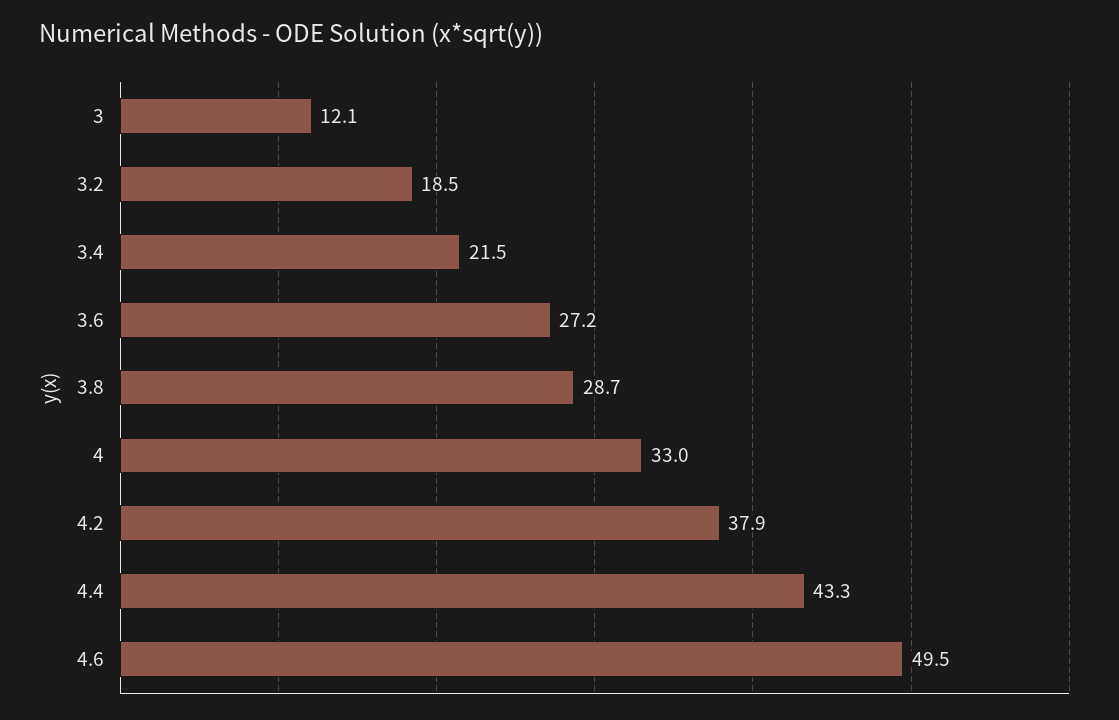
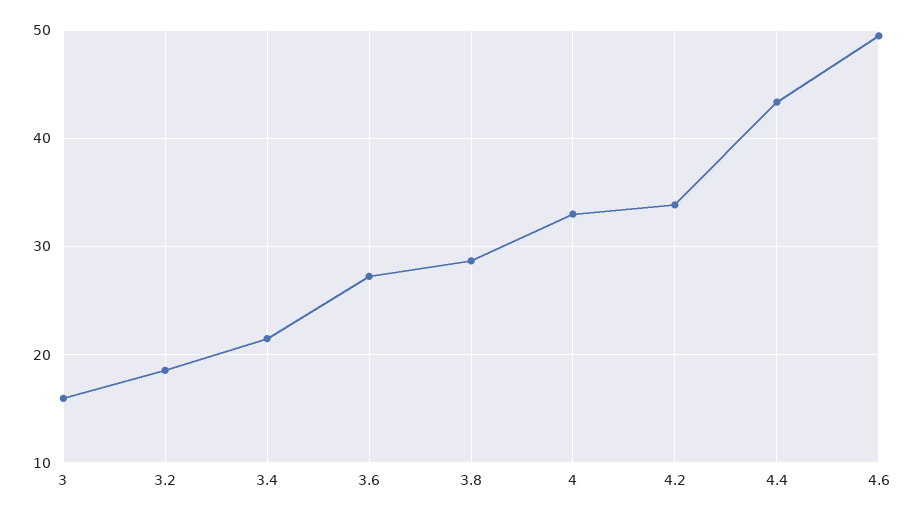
3: 12.1 -> 16
4.2: 37.9 -> 34

